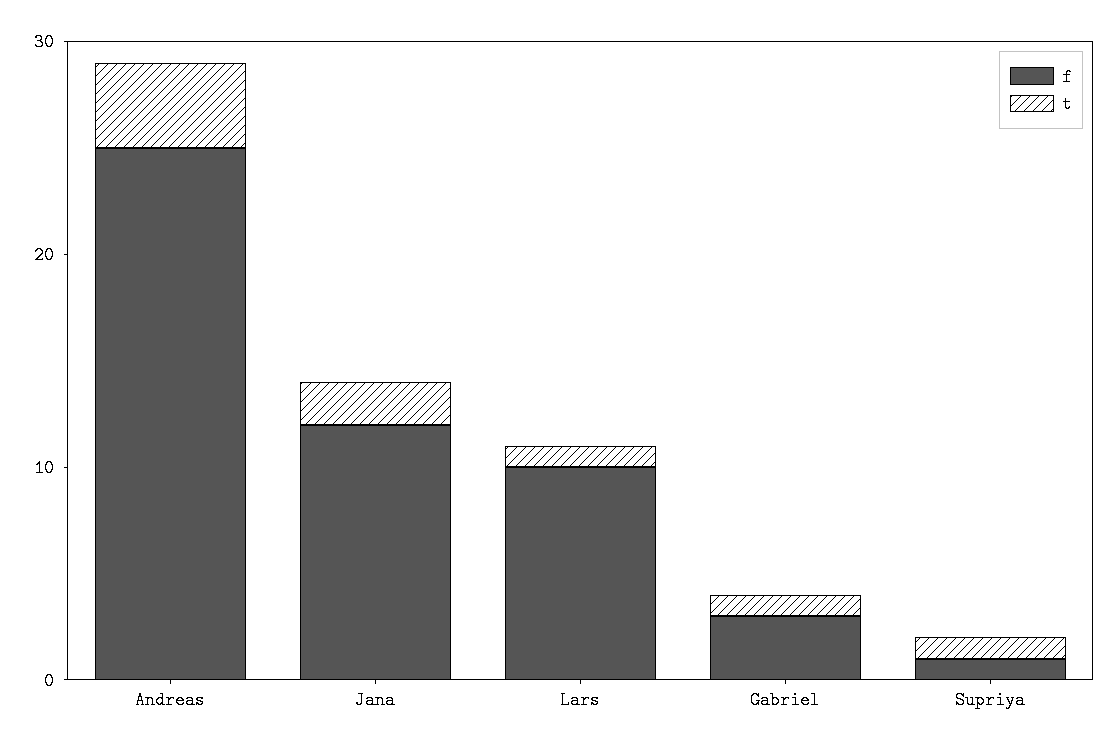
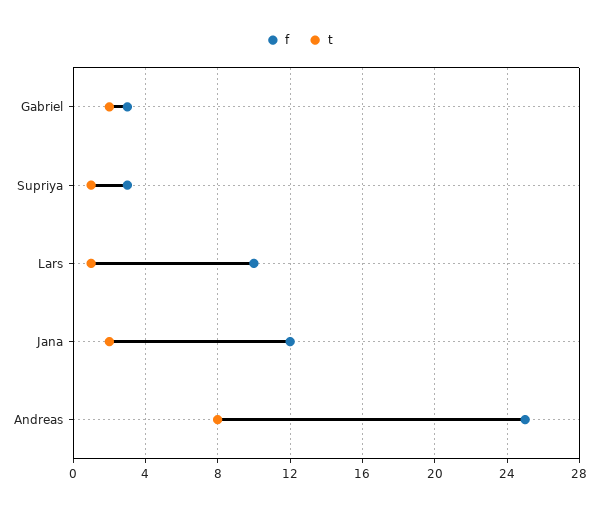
t, Andreas: 4 -> 8
t, Gabriel: 1 -> 2
f, Supriya: 1 -> 3

